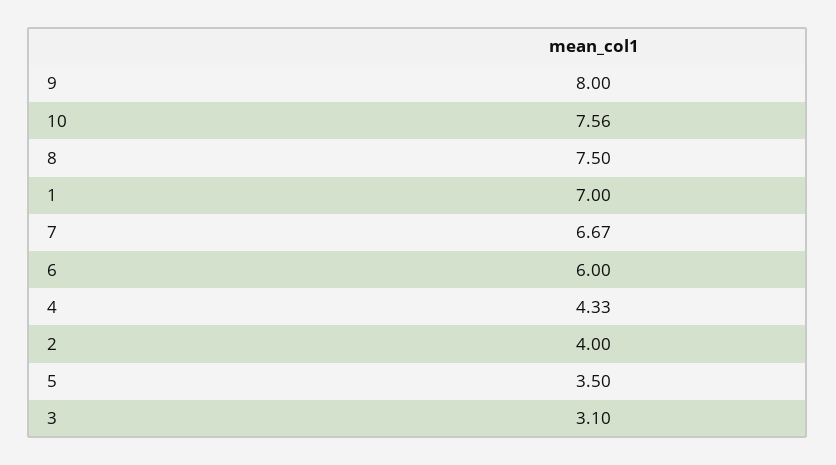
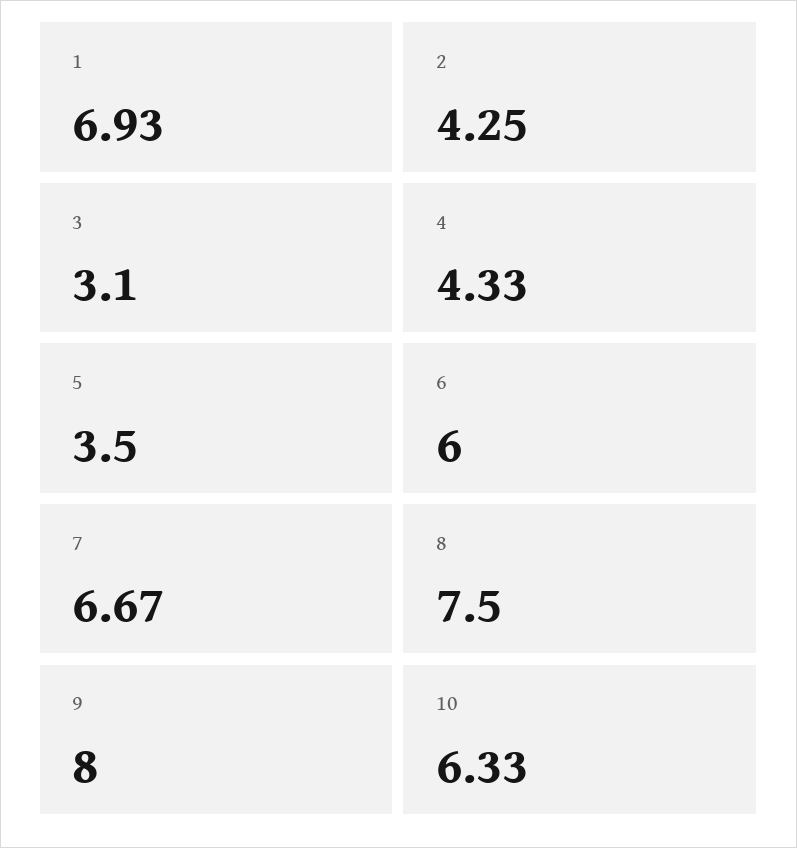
10: 7.56 -> 6.33
1: 7 -> 6.93
2: 4 -> 4.25

